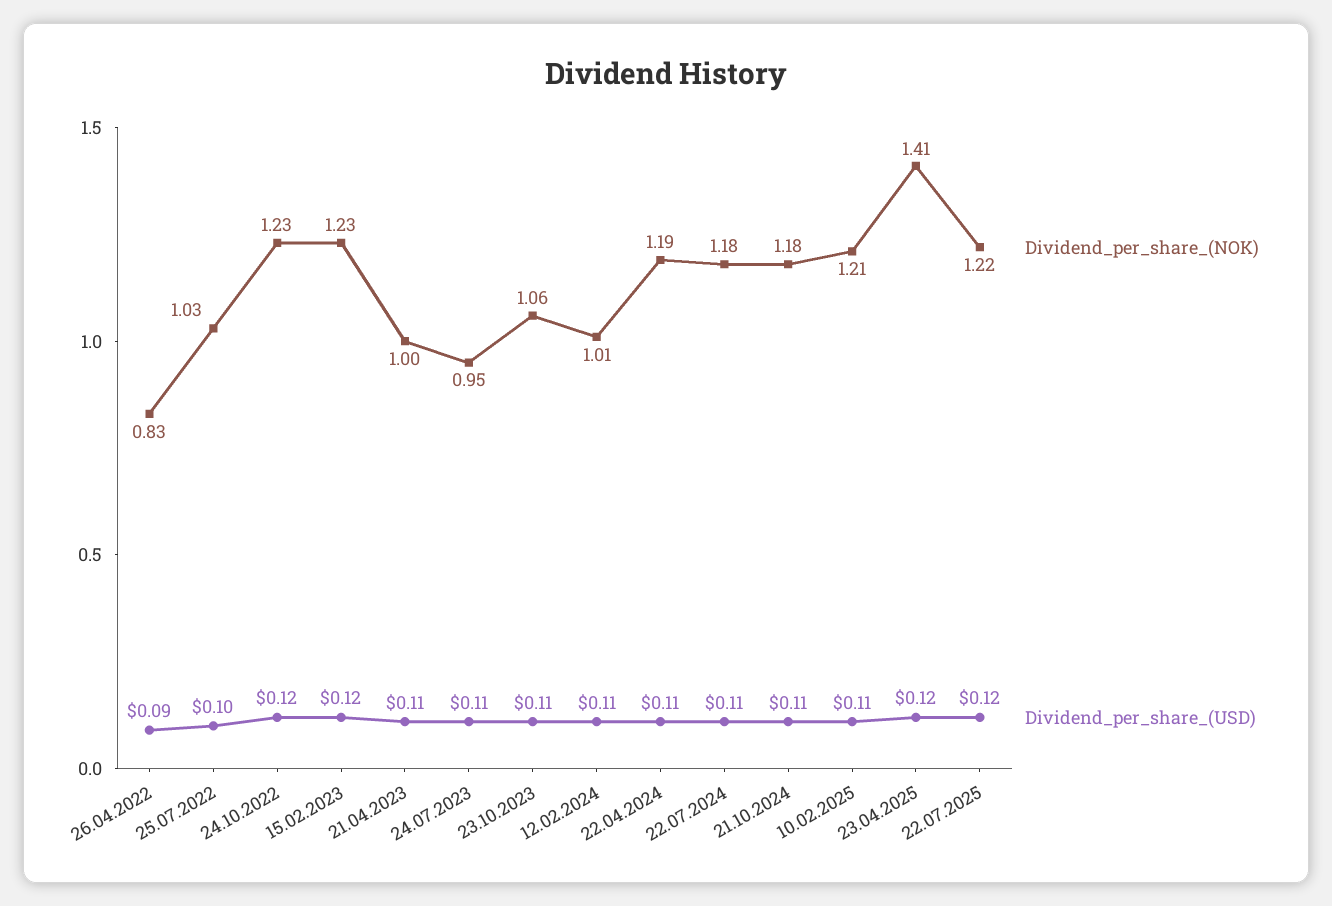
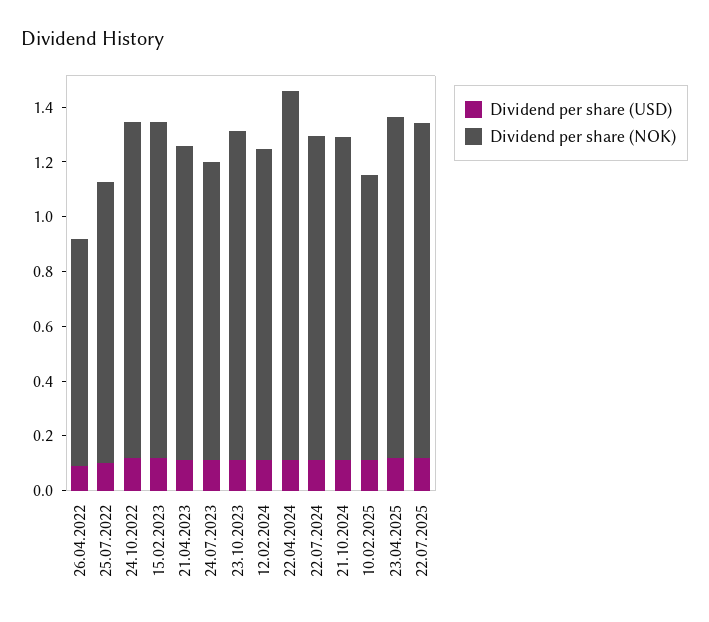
Dividend_per_share_(NOK), 21.04.2023: 1 -> 1.15
Dividend_per_share_(NOK), 24.07.2023: 0.95 -> 1.1
Dividend_per_share_(NOK), 23.10.2023: 1.06 -> 1.2
Dividend_per_share_(NOK), 12.02.2024: 1.01 -> 1.15
Dividend_per_share_(NOK), 22.04.2024: 1.19 -> 1.35
Dividend_per_share_(NOK), 10.02.2025: 1.21 -> 1.05
Dividend_per_share_(NOK), 23.04.2025: 1.41 -> 1.25

